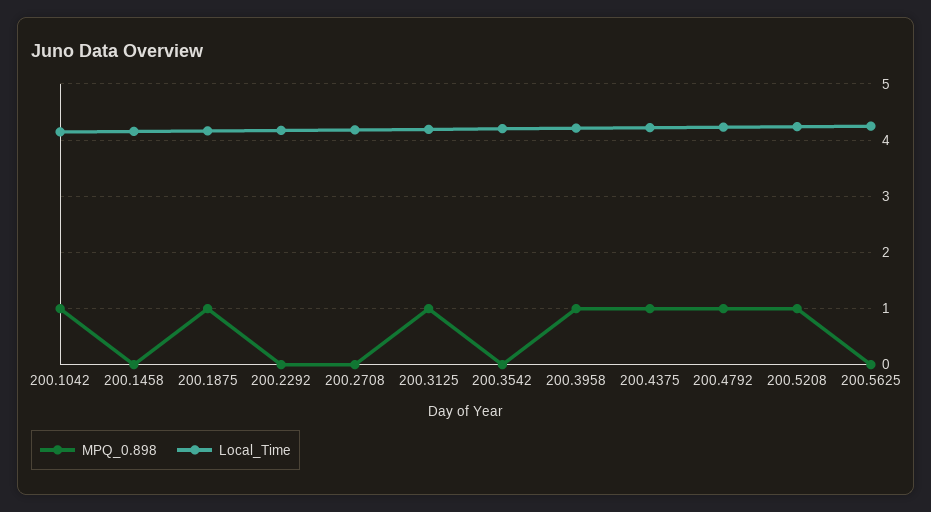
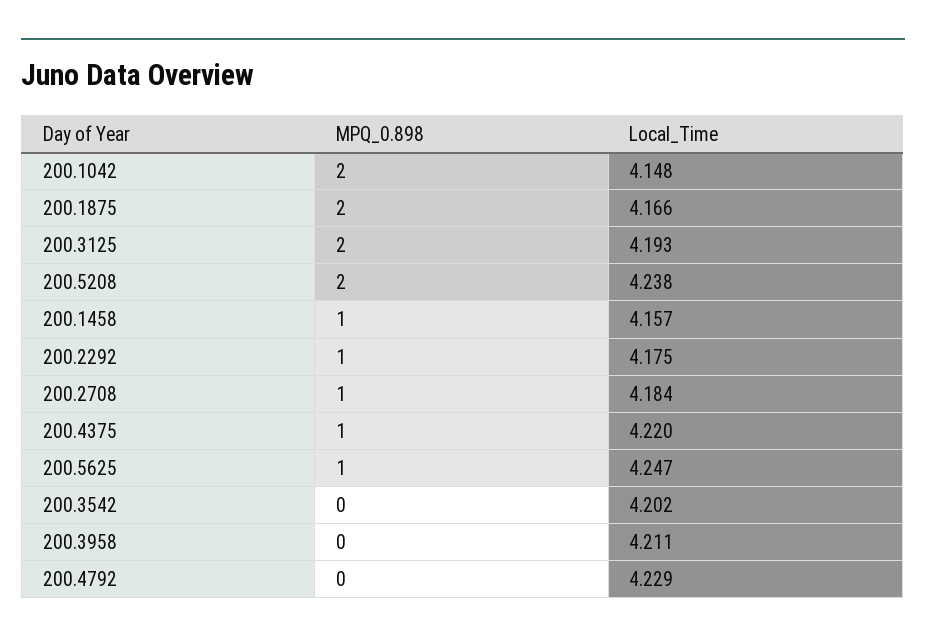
MPQ_0.898, 200.1042: 1 -> 2
MPQ_0.898, 200.1458: 0 -> 1
MPQ_0.898, 200.1875: 1 -> 2
MPQ_0.898, 200.2292: 0 -> 1
MPQ_0.898, 200.2708: 0 -> 1
MPQ_0.898, 200.3125: 1 -> 2
MPQ_0.898, 200.3958: 1 -> 0
MPQ_0.898, 200.4792: 1 -> 0
MPQ_0.898, 200.5208: 1 -> 2
MPQ_0.898, 200.5625: 0 -> 1

